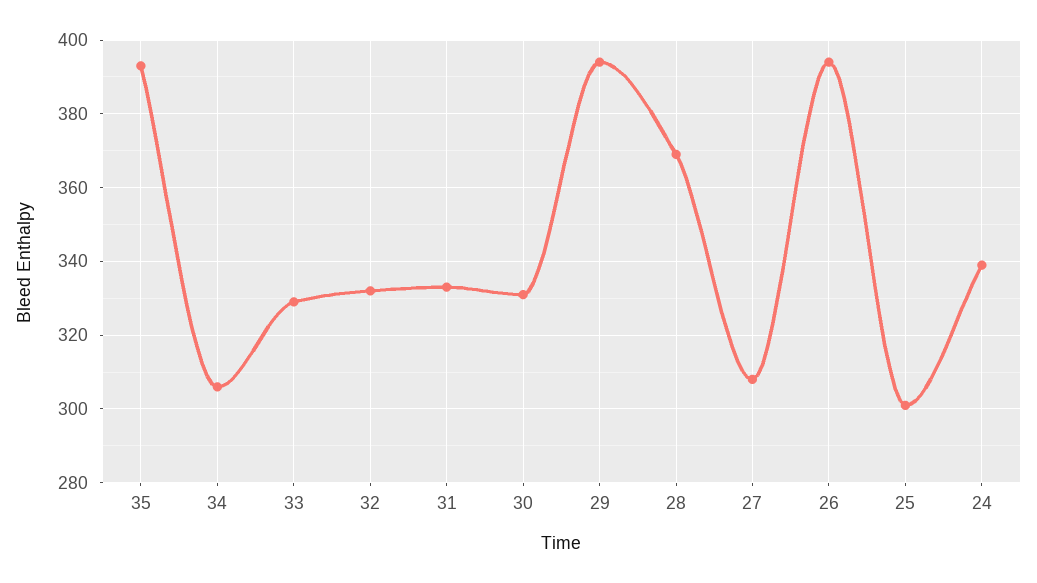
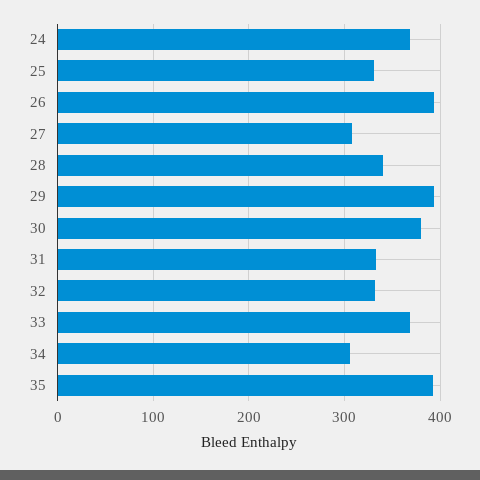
33: 330 -> 370
30: 330 -> 380
28: 370 -> 340
25: 300 -> 330
24: 340 -> 370

